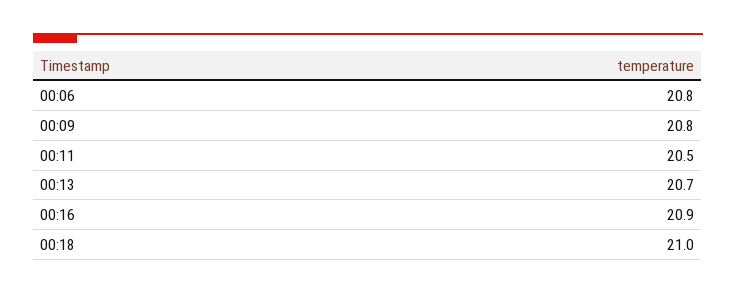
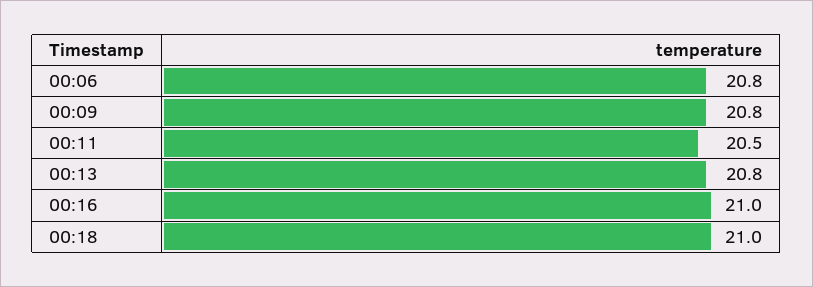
00:13: 20.7 -> 20.8
00:16: 20.9 -> 21

